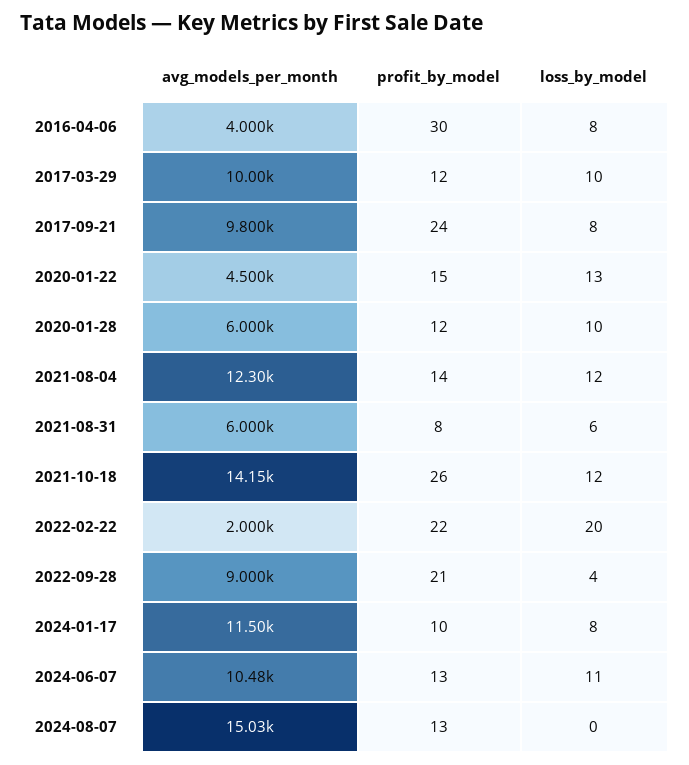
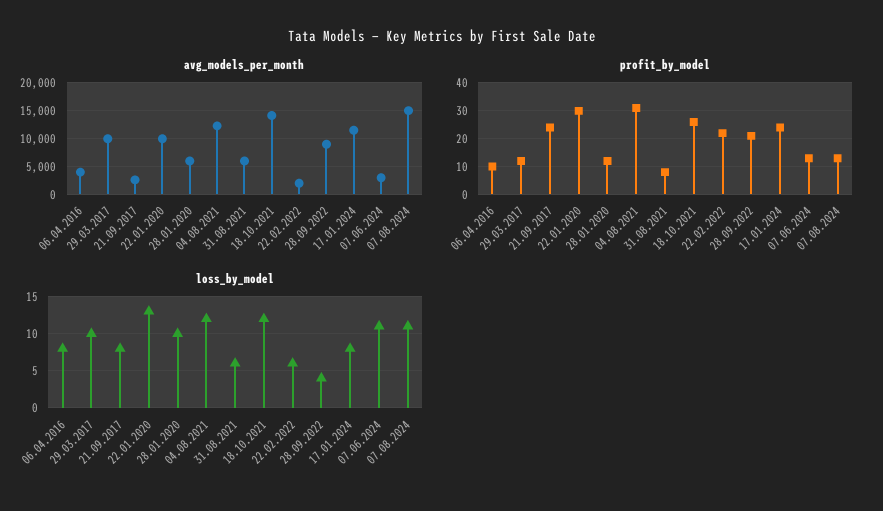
profit_by_model, 2016-04-06: 30 -> 10
avg_models_per_month, 2017-09-21: 9800 -> 2500
avg_models_per_month, 2020-01-22: 4500 -> 10000
profit_by_model, 2020-01-22: 15 -> 30
profit_by_model, 2021-08-04: 14 -> 30
loss_by_model, 2022-02-22: 20 -> 6
profit_by_model, 2024-01-17: 10 -> 25
avg_models_per_month, 2024-06-07: 10480 -> 2500
loss_by_model, 2024-08-07: 0 -> 11

